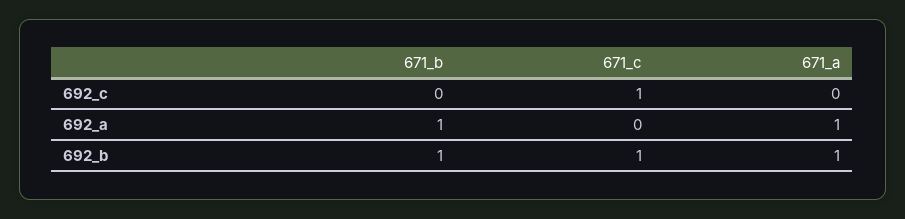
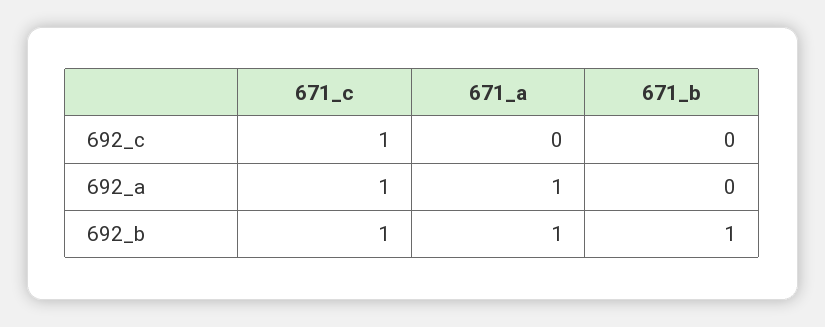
671_b, 692_a: 1 -> 0
671_c, 692_a: 0 -> 1

